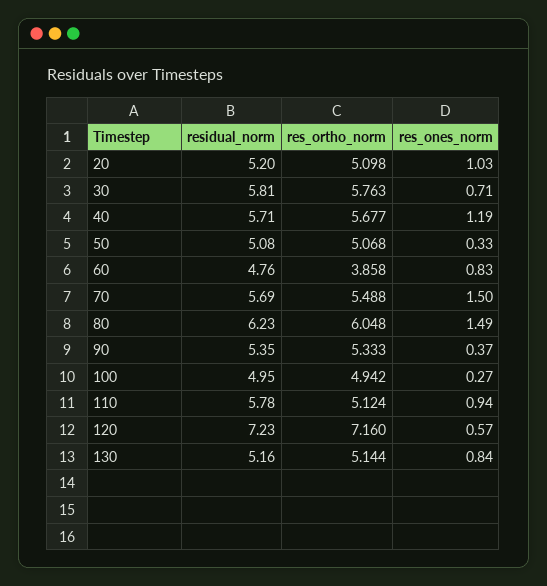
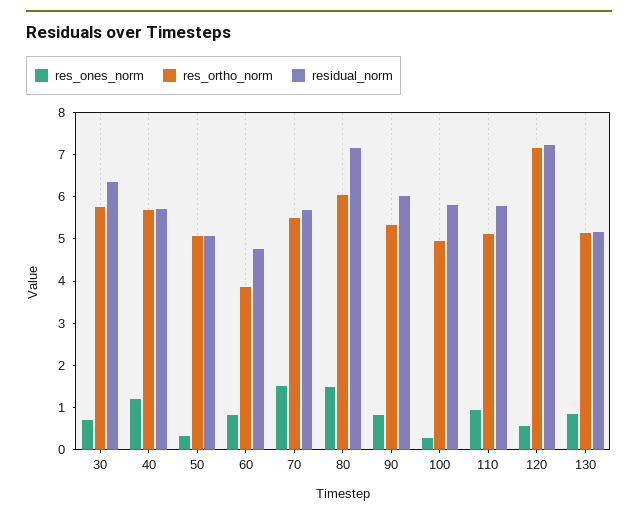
residual_norm, 20: 5.2 -> none
res_ortho_norm, 20: 5.098 -> none
res_ones_norm, 20: 1.03 -> none
residual_norm, 30: 5.81 -> 6.4
residual_norm, 80: 6.23 -> 7.2
residual_norm, 90: 5.35 -> 6
res_ones_norm, 90: 0.37 -> 0.8
residual_norm, 100: 4.95 -> 5.8

